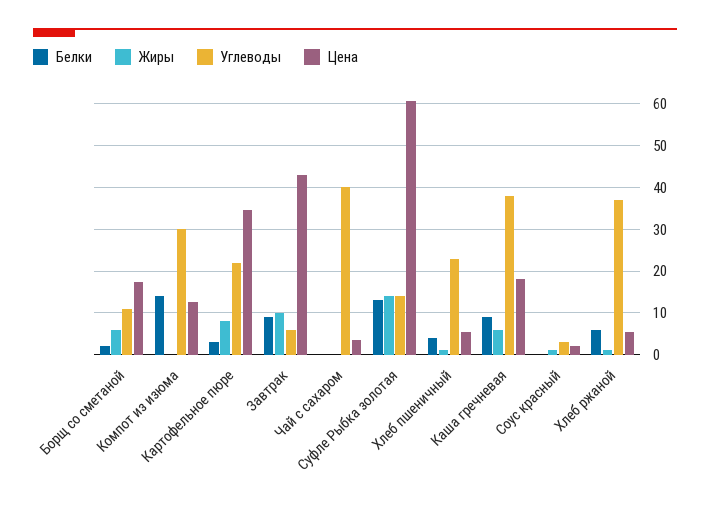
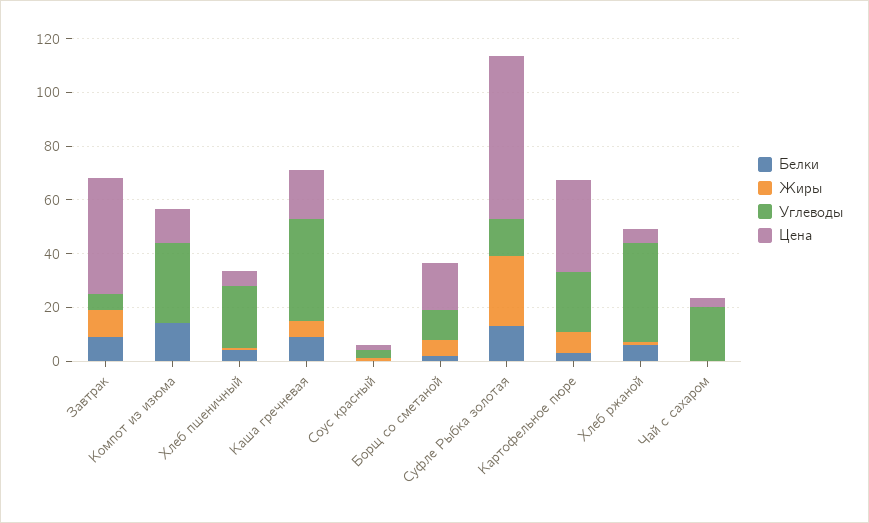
Углеводы, Чай с сахаром: 40 -> 20
Жиры, Суфле Рыбка золотая: 14 -> 25

